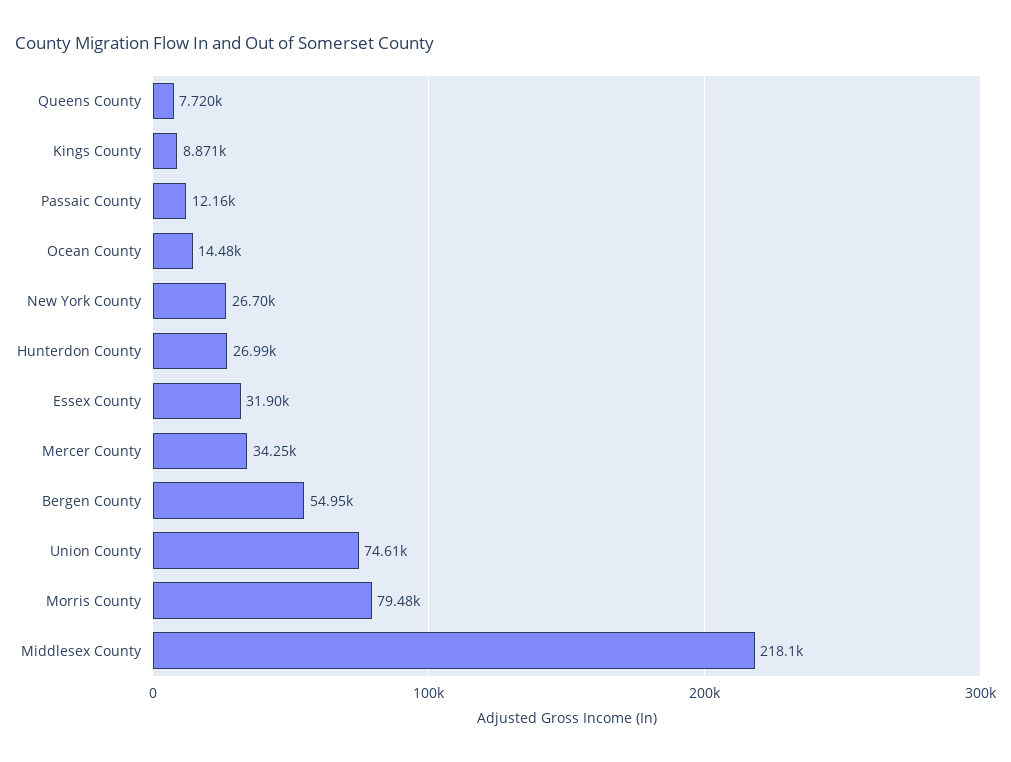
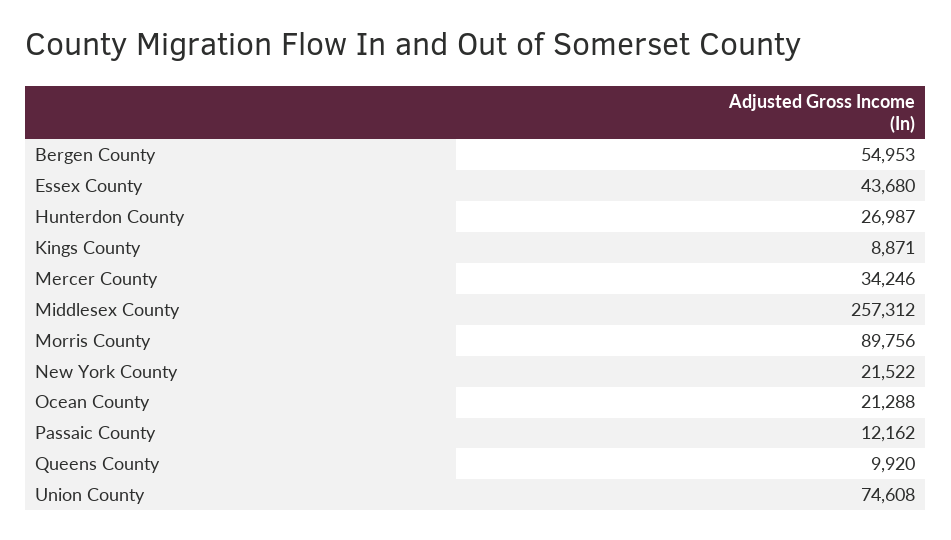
Queens County: 7720 -> 9920
Ocean County: 14480 -> 21288
New York County: 26700 -> 21522
Essex County: 31900 -> 43680
Morris County: 79480 -> 89756
Middlesex County: 218100 -> 257312

